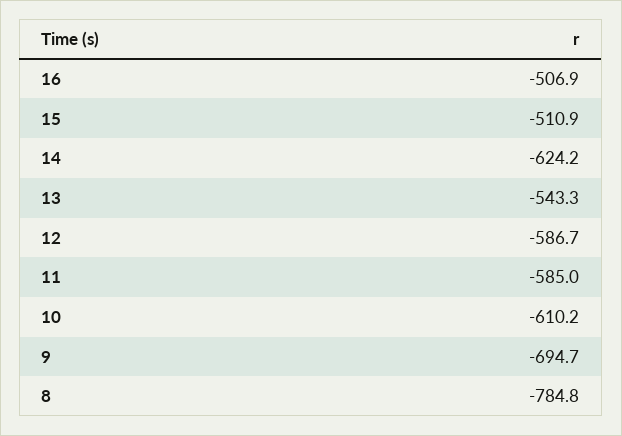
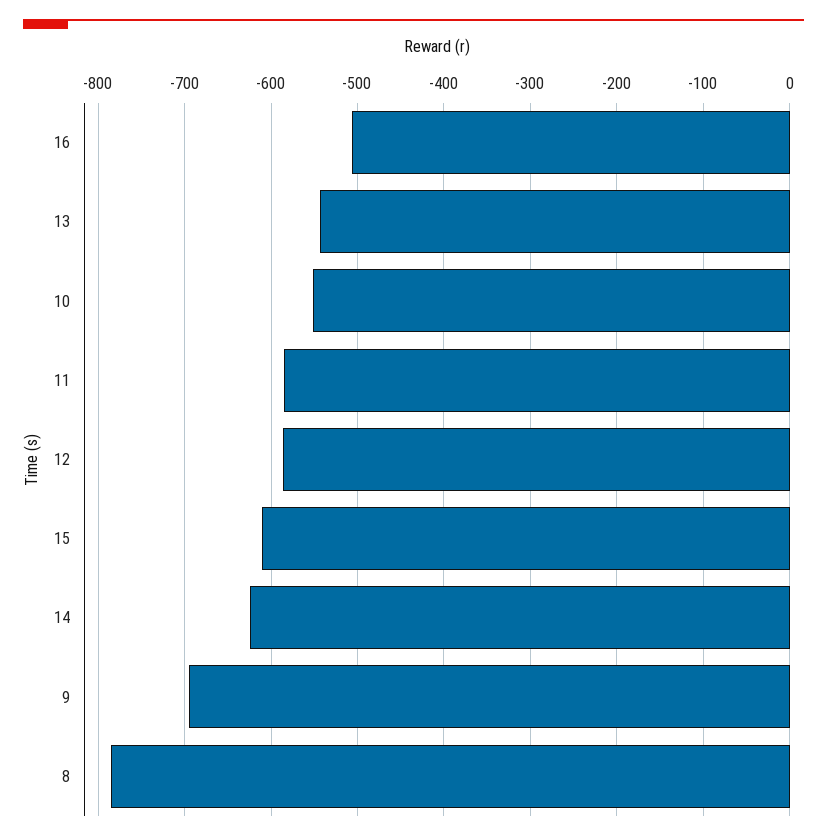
15: -510.9 -> -610
10: -610.2 -> -550

